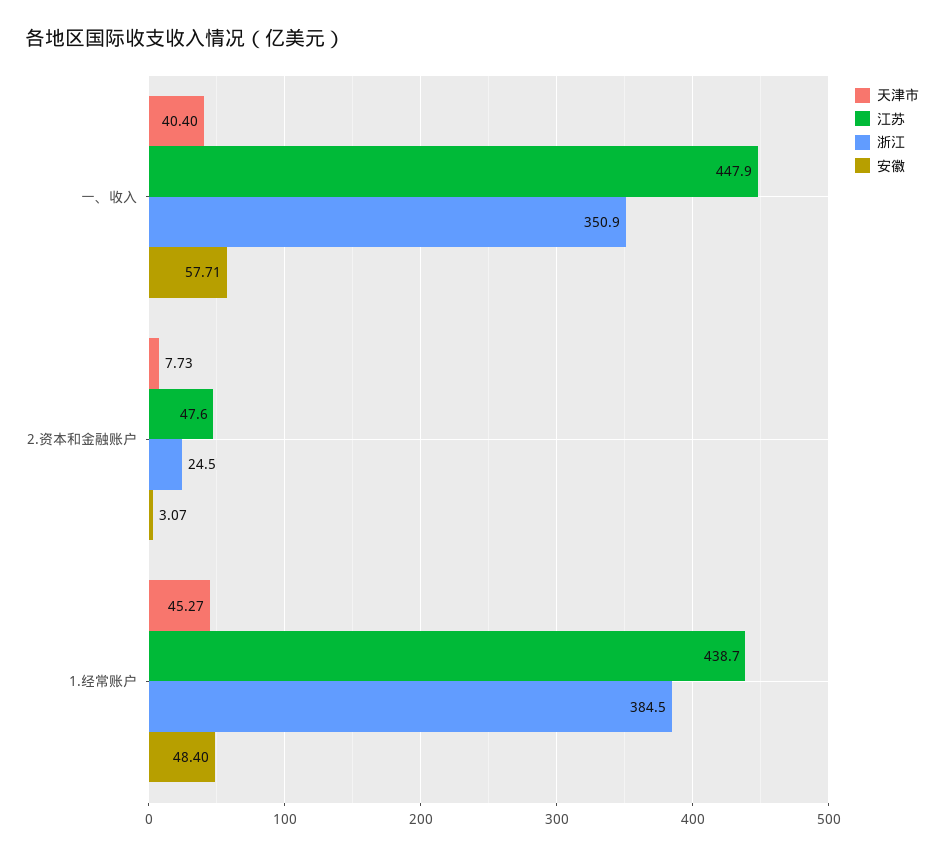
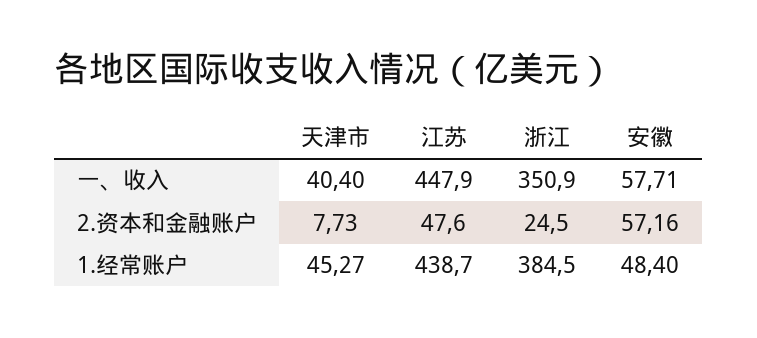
安徽, 2.资本和金融账户: 3.07 -> 57.16

